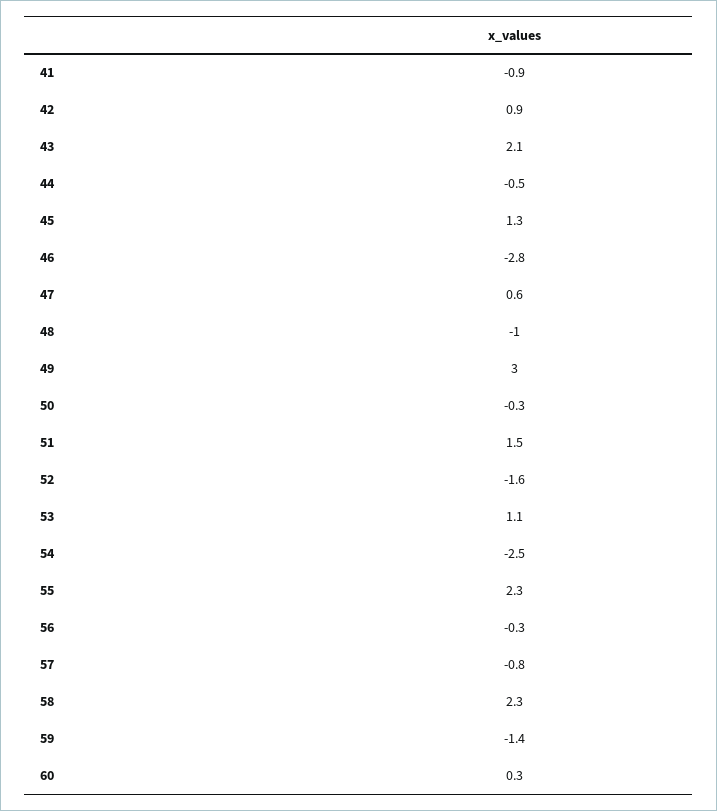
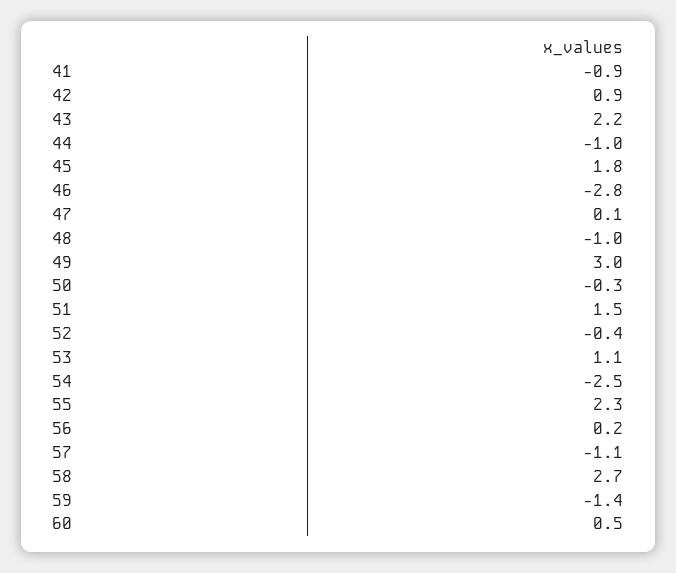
43: 2.1 -> 2.2
44: -0.5 -> -1
45: 1.3 -> 1.8
47: 0.6 -> 0.1
52: -1.6 -> -0.4
56: -0.3 -> 0.2
57: -0.8 -> -1.1
58: 2.3 -> 2.7
60: 0.3 -> 0.5

